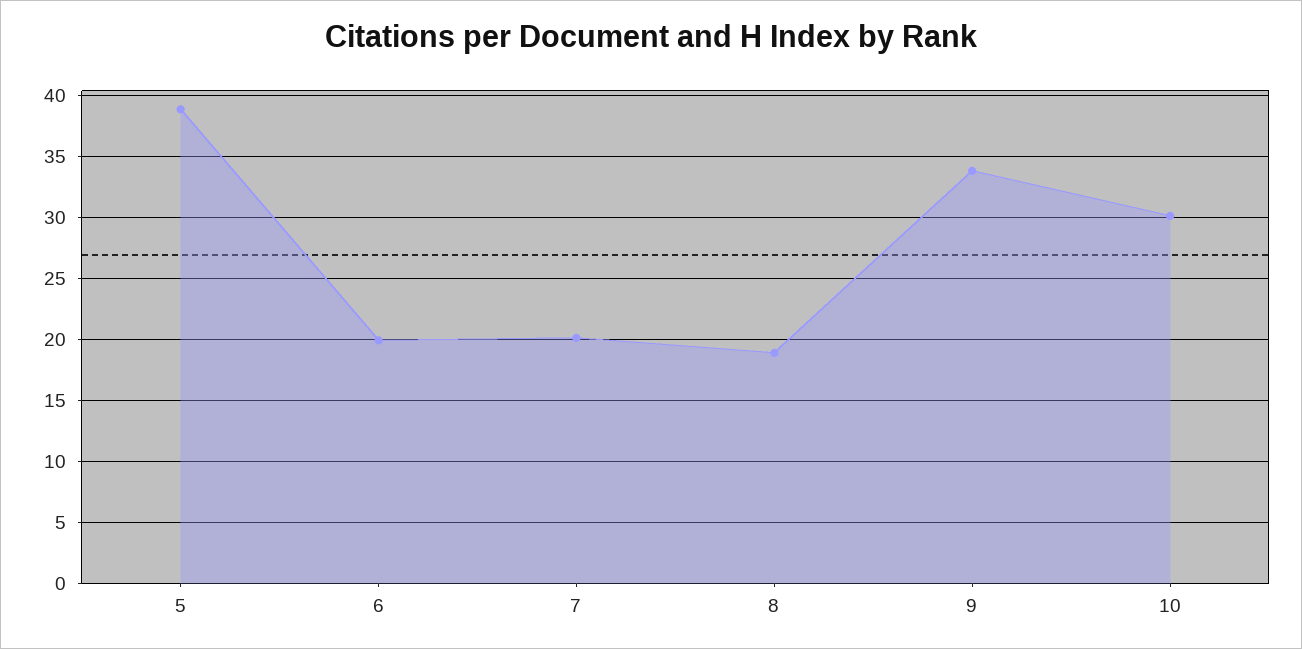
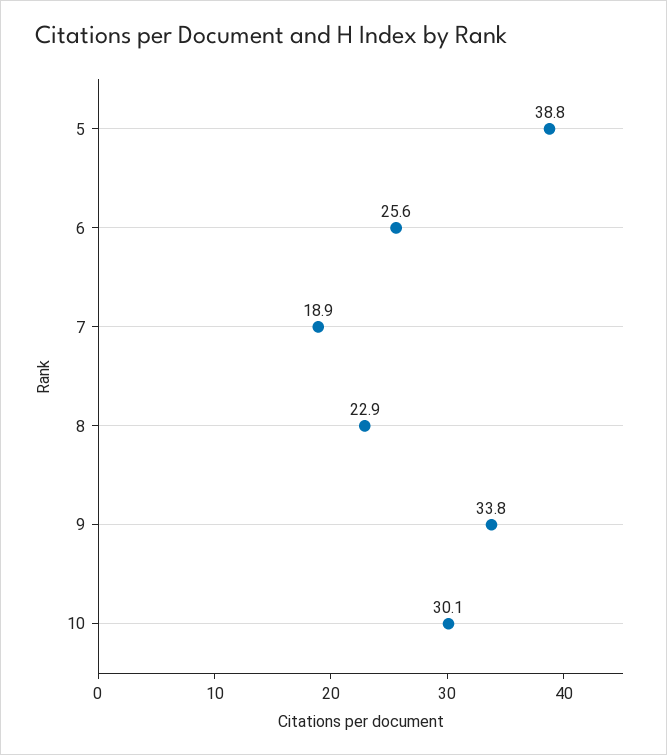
6: 20 -> 25.6
7: 20 -> 18.9
8: 19 -> 22.9

